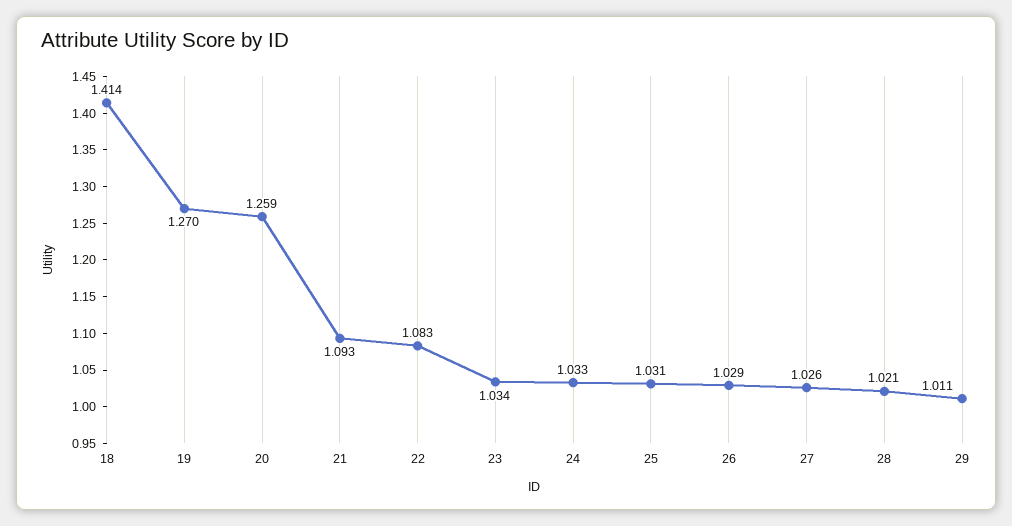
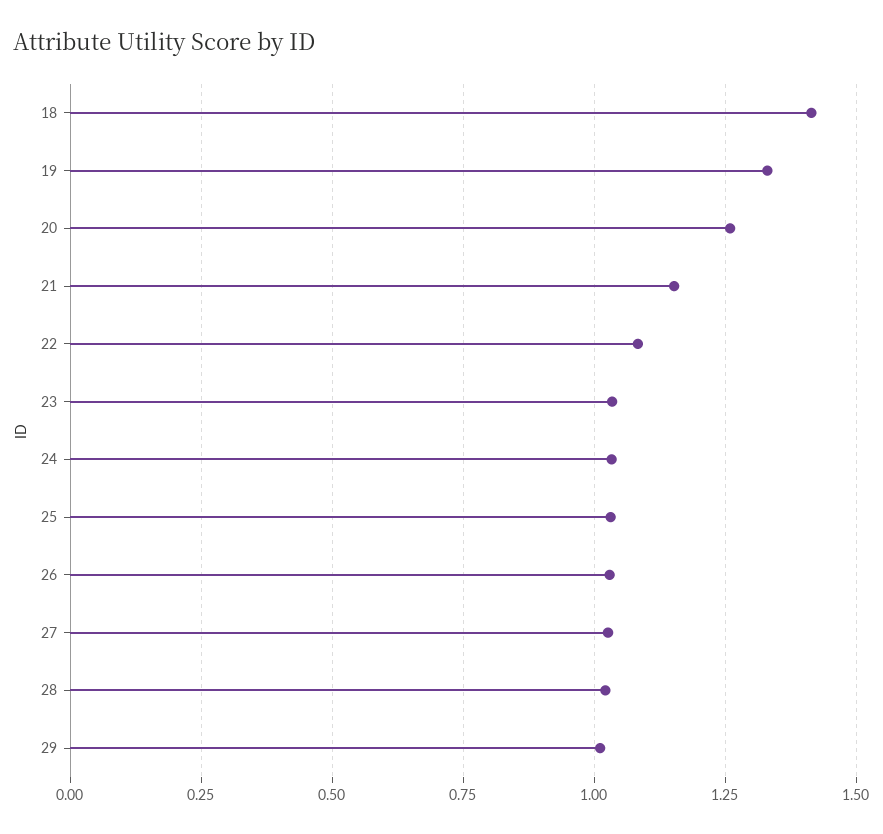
19: 1.27 -> 1.325
21: 1.093 -> 1.15

